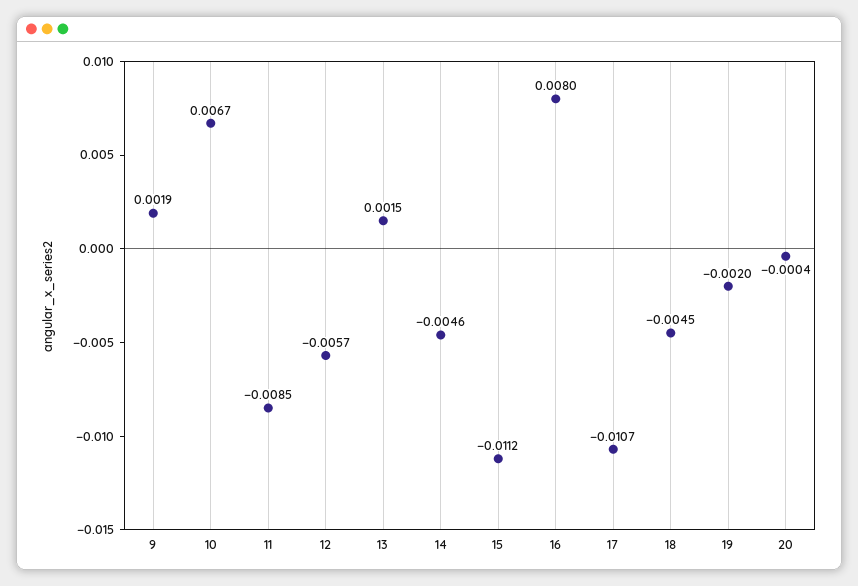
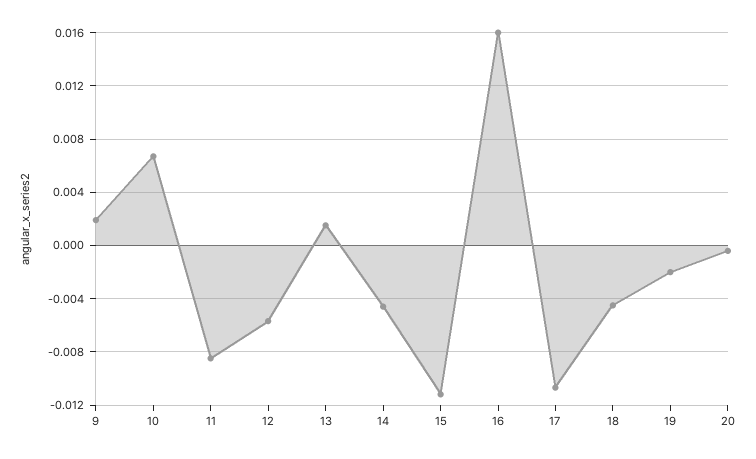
16: 0.008 -> 0.016

